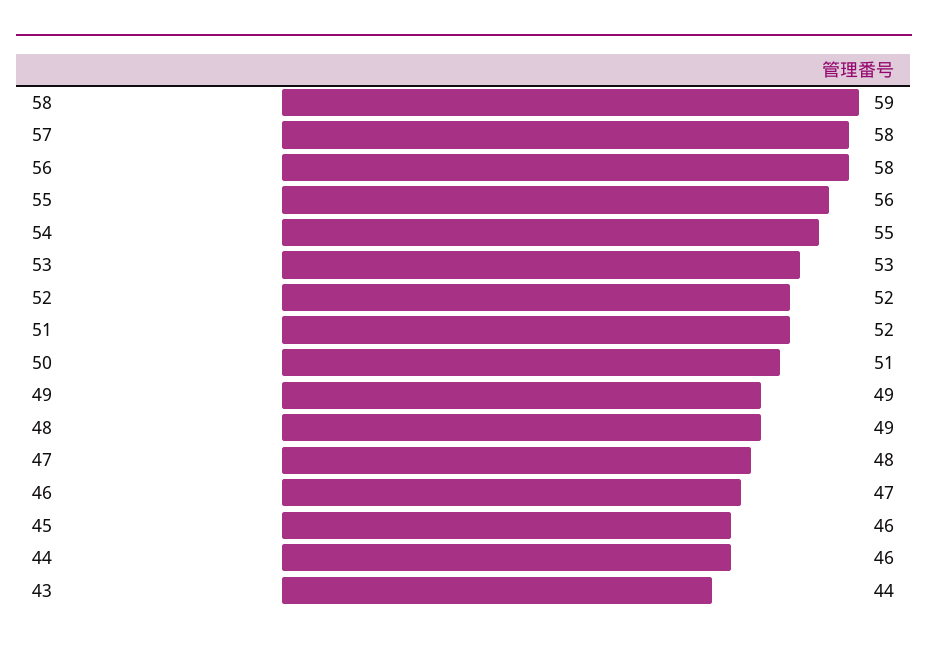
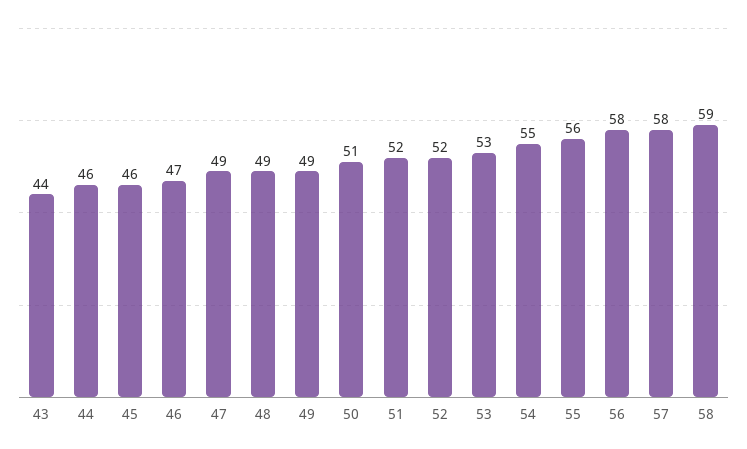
47: 48 -> 49

